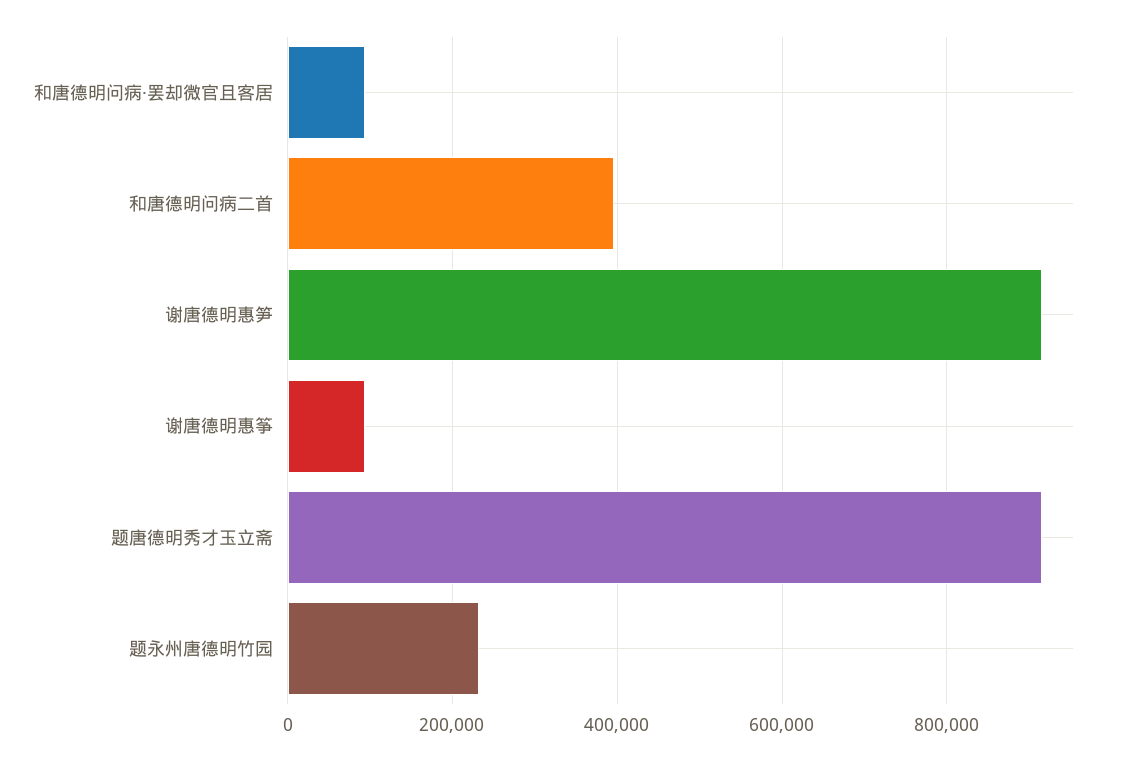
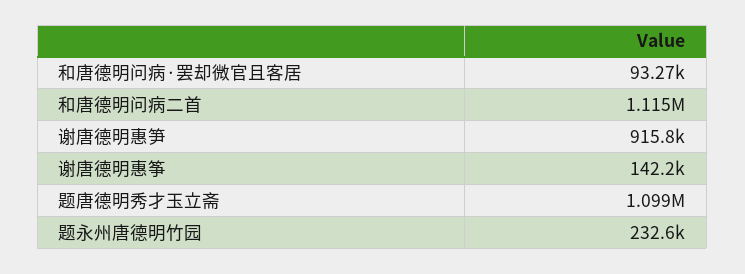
和唐德明问病二首: 400000 -> 1115000
谢唐德明惠筝: 100000 -> 142200
题唐德明秀才玉立斋: 920000 -> 1099000

